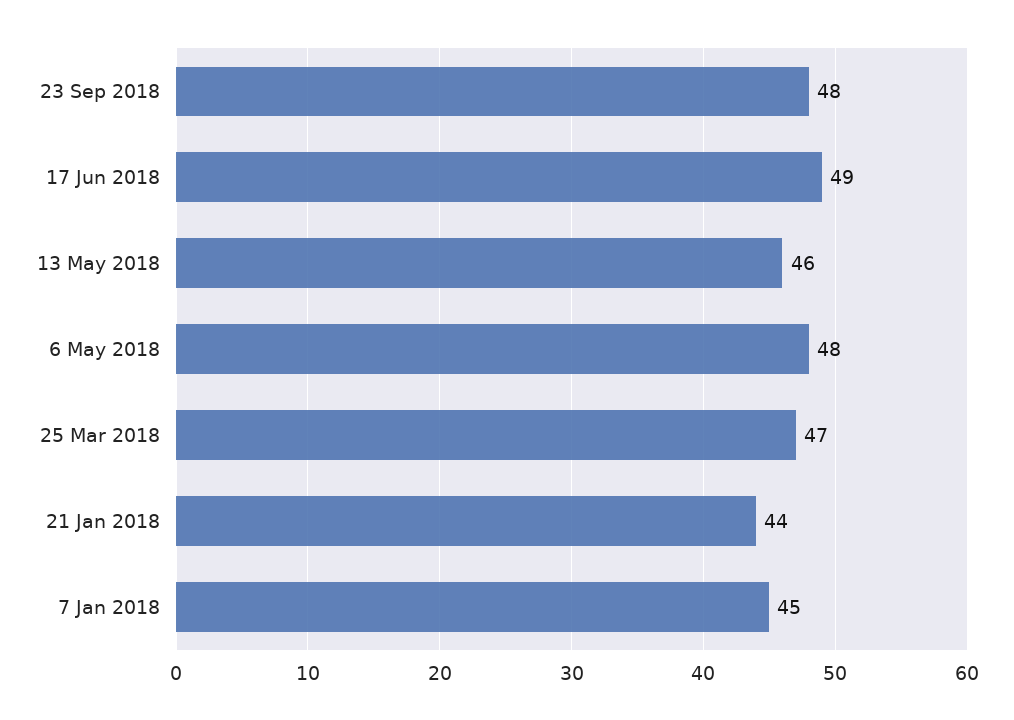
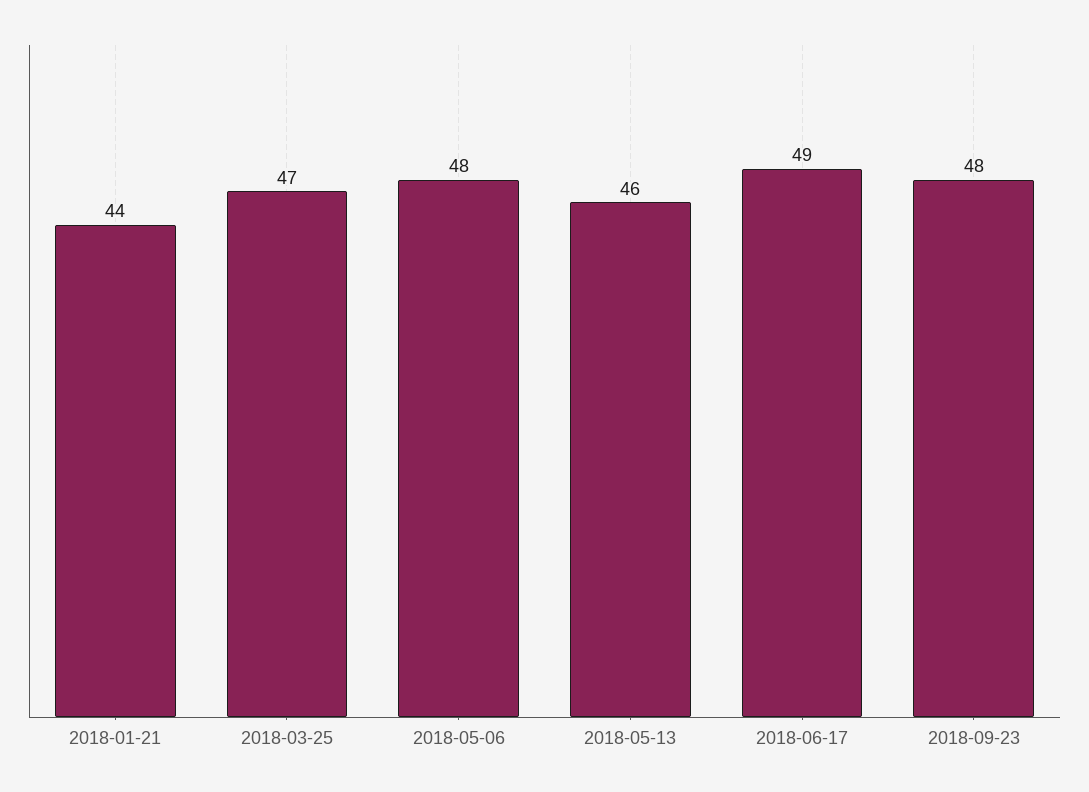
7 Jan 2018: 45 -> none

